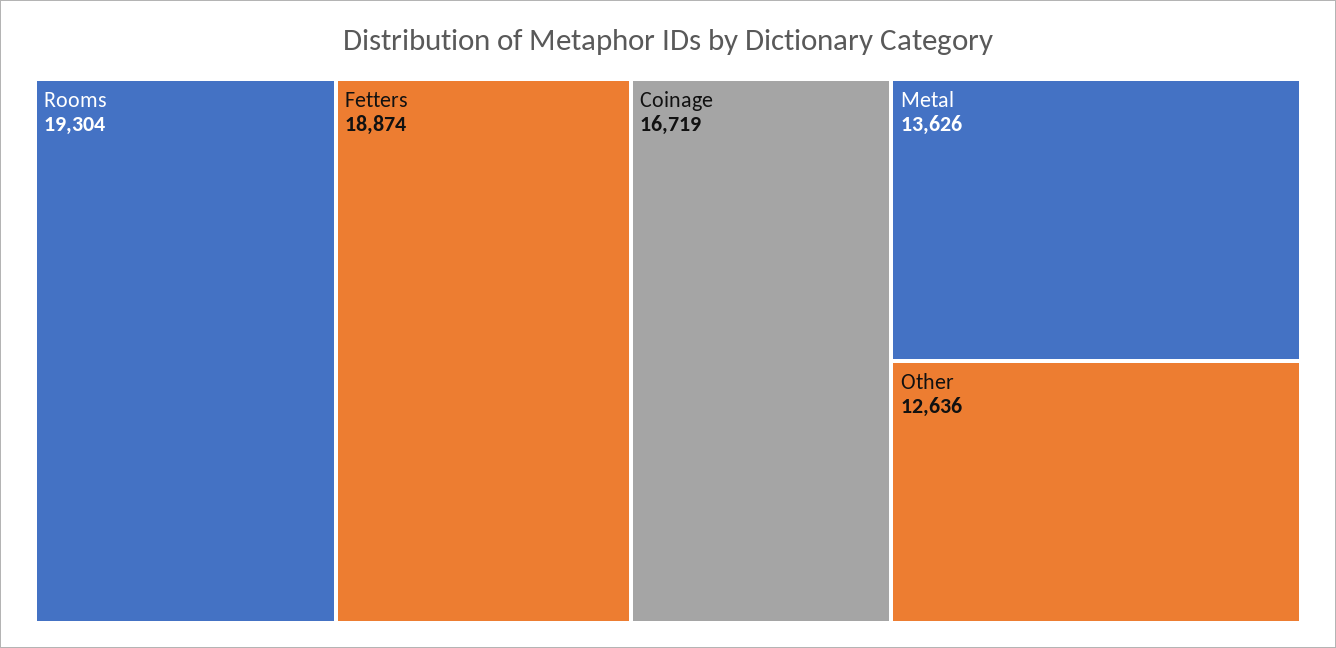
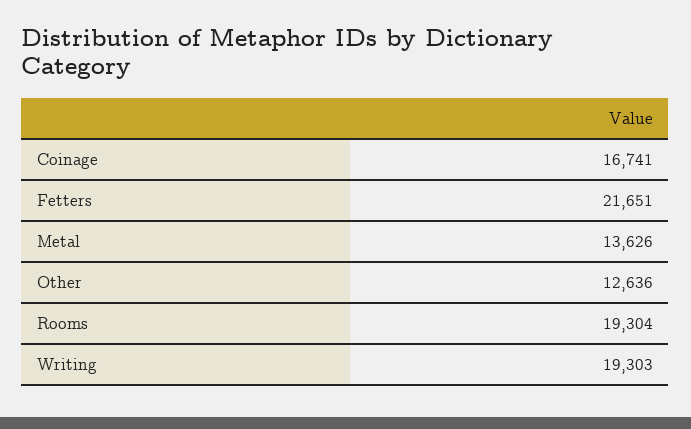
Fetters: 18874 -> 21651
Coinage: 16719 -> 16741
Writing: none -> 19303

